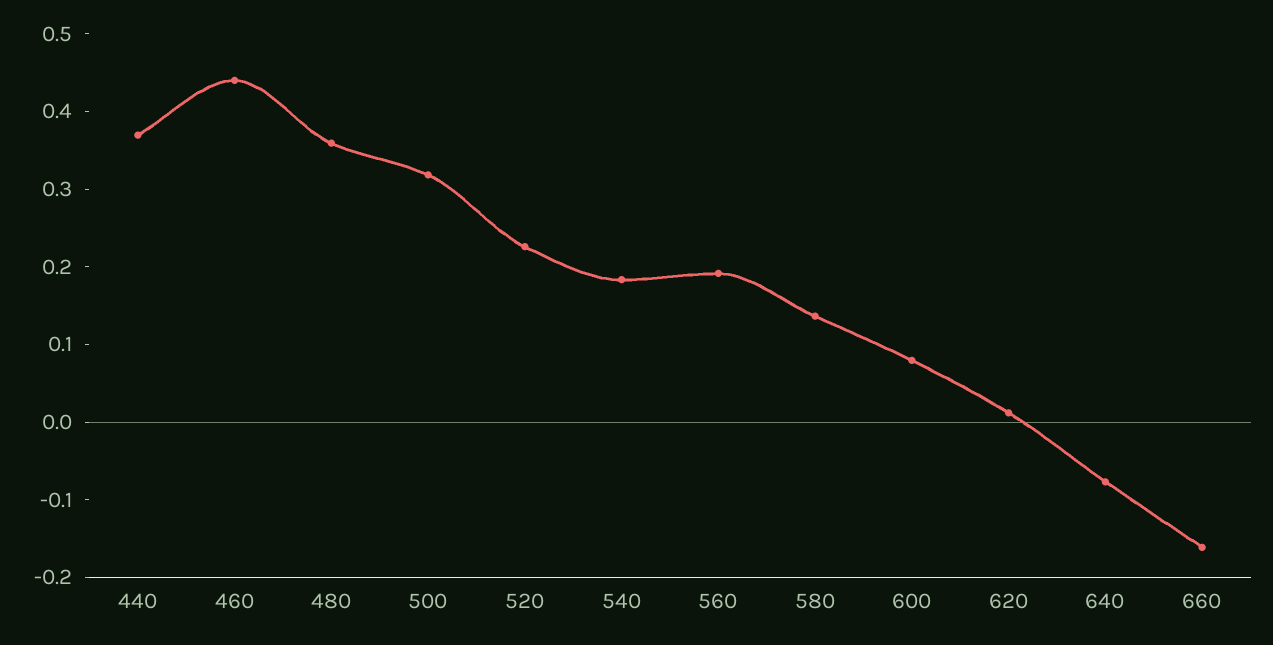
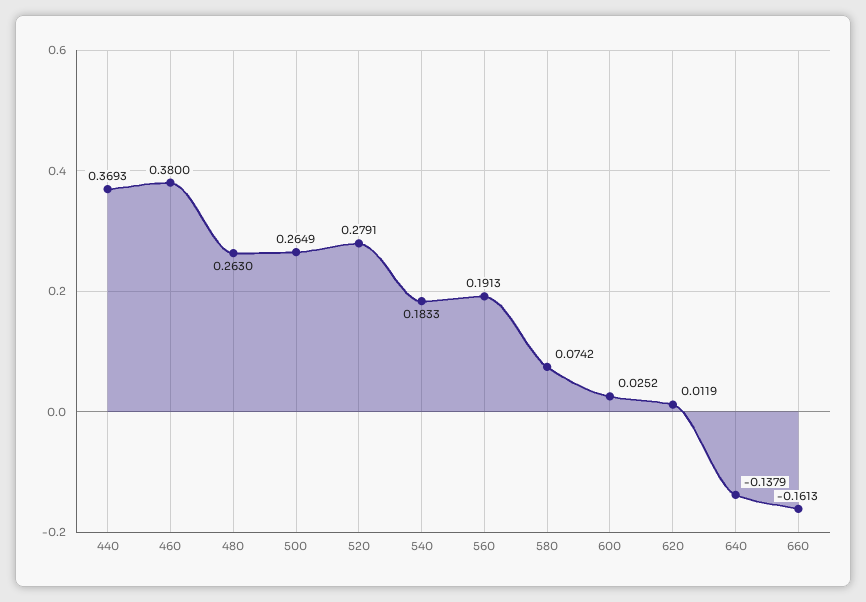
460: 0.44 -> 0.38
480: 0.36 -> 0.263
500: 0.32 -> 0.2649
520: 0.22 -> 0.2791
580: 0.14 -> 0.0742
600: 0.08 -> 0.0252
640: -0.08 -> -0.1379

